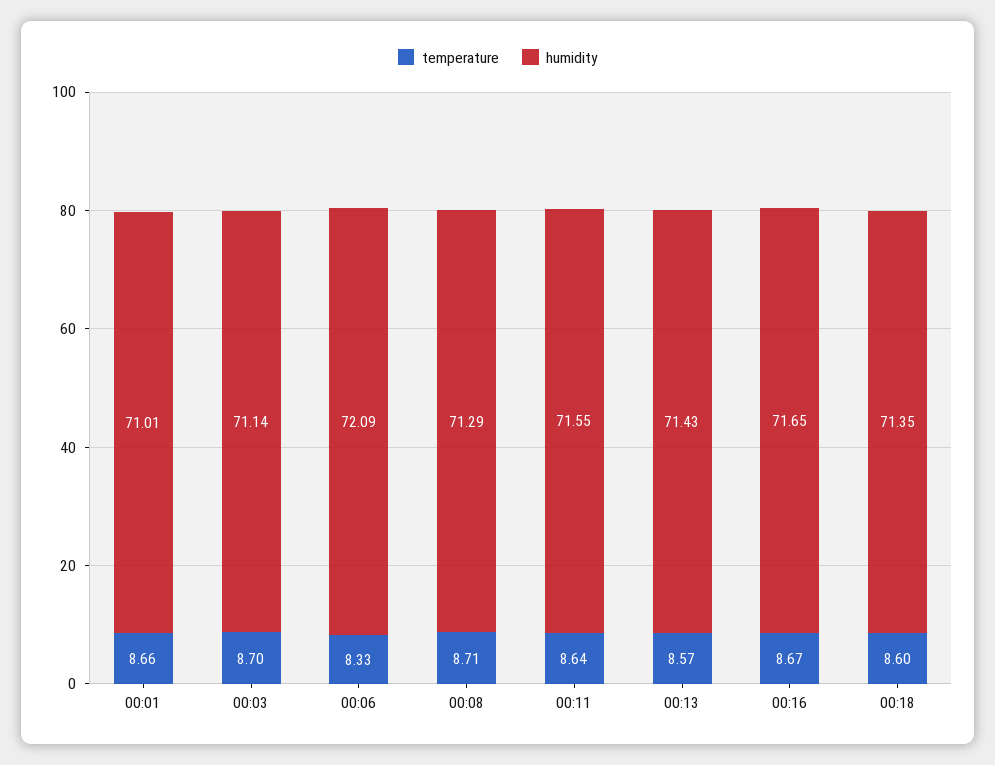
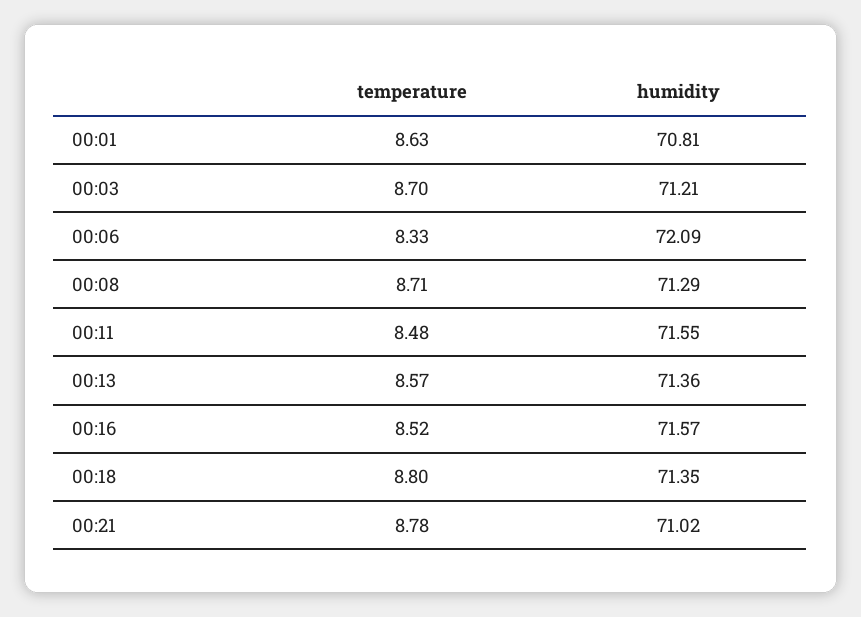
temperature, 00:01: 8.66 -> 8.63
humidity, 00:01: 71.01 -> 70.81
humidity, 00:03: 71.14 -> 71.21
temperature, 00:11: 8.64 -> 8.48
humidity, 00:13: 71.43 -> 71.36
temperature, 00:16: 8.67 -> 8.52
humidity, 00:16: 71.65 -> 71.57
temperature, 00:18: 8.6 -> 8.8
temperature, 00:21: none -> 8.78
humidity, 00:21: none -> 71.02

